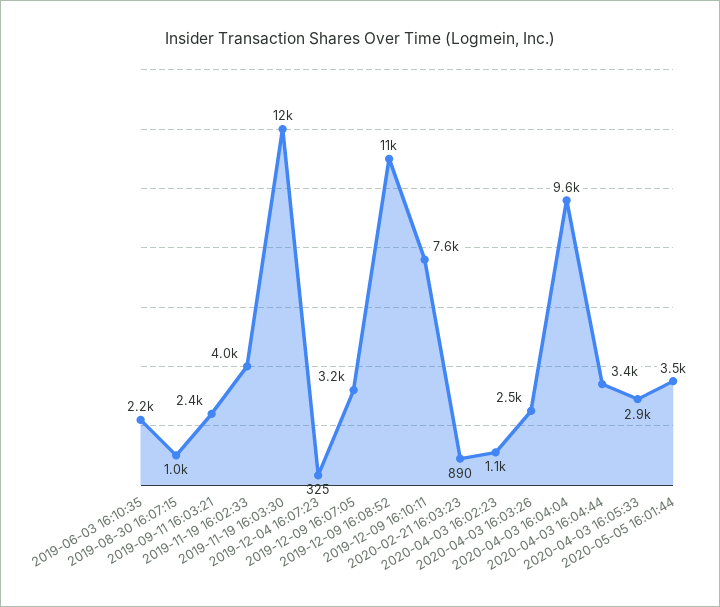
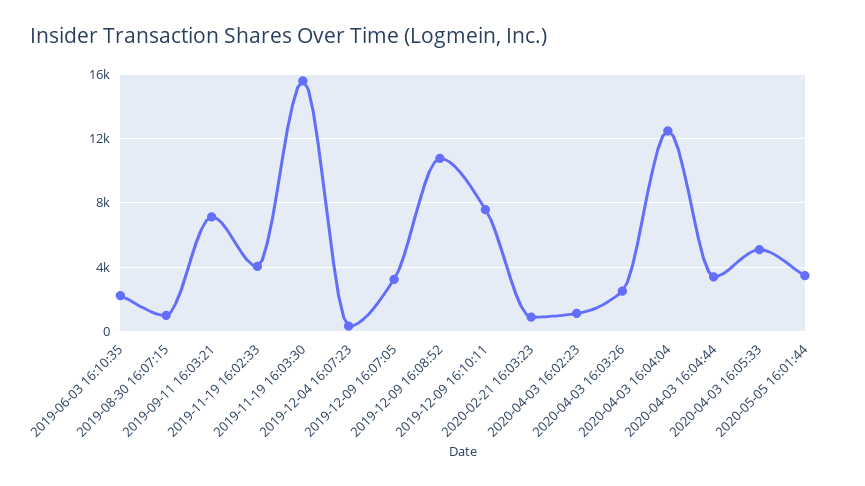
2019-09-11 16:03:21: 2400 -> 7000
2019-11-19 16:03:30: 12000 -> 15500
2020-04-03 16:04:04: 9600 -> 12500
2020-04-03 16:05:33: 2900 -> 5000

